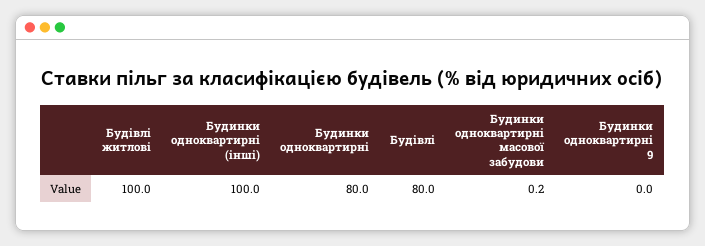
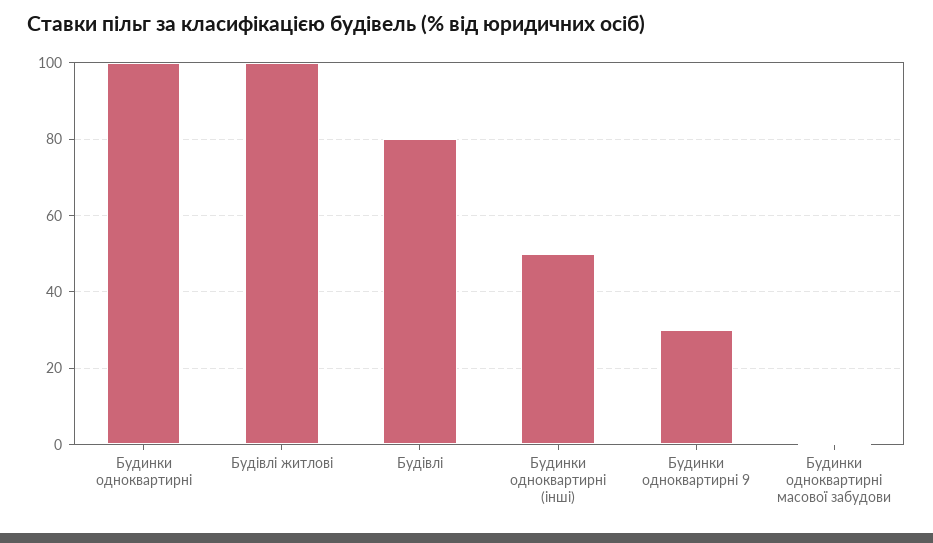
Будинки одноквартирні (інші): 100 -> 50
Будинки одноквартирні: 80 -> 100
Будинки одноквартирні 9: 0 -> 30

